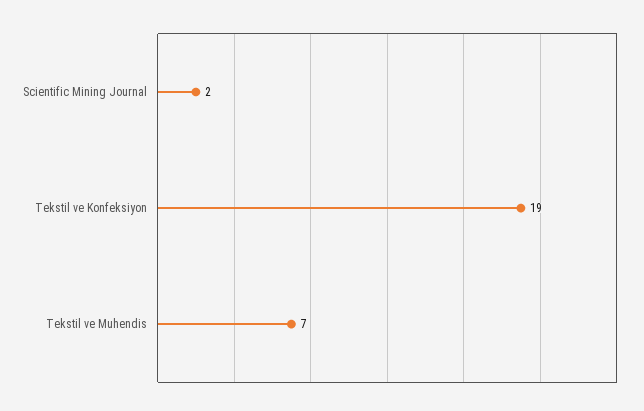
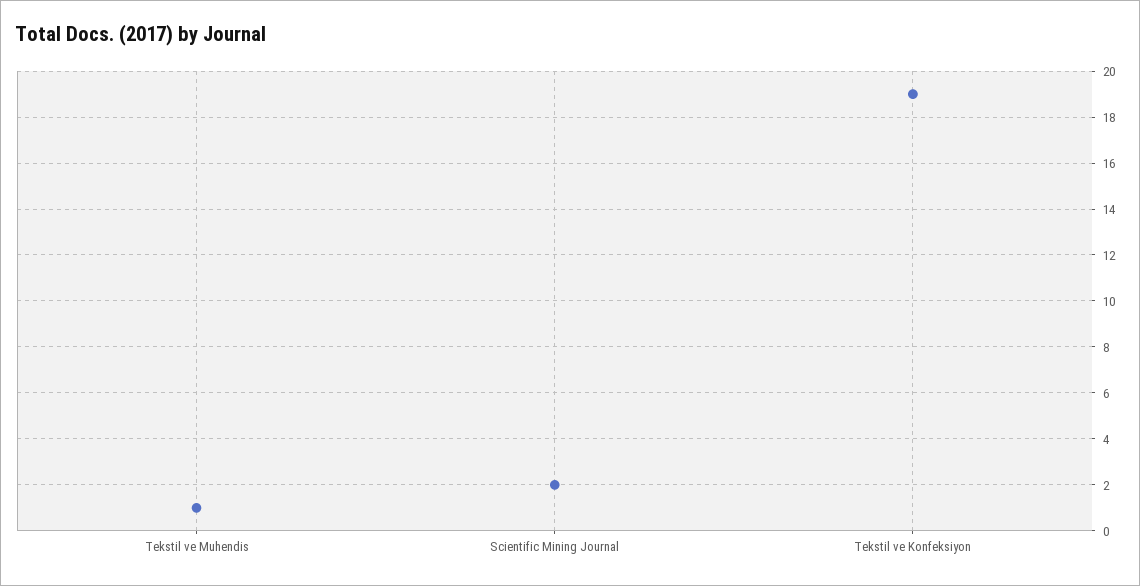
Tekstil ve Muhendis: 7 -> 1

